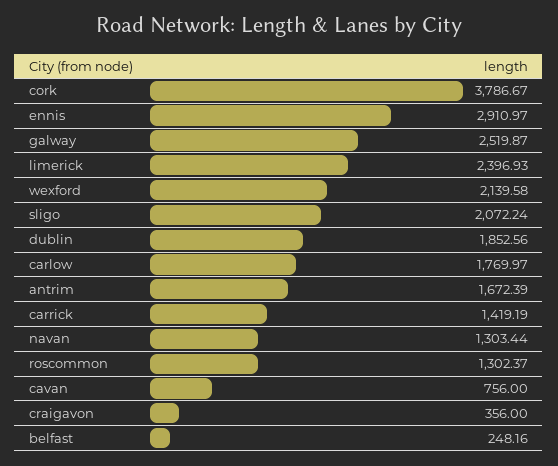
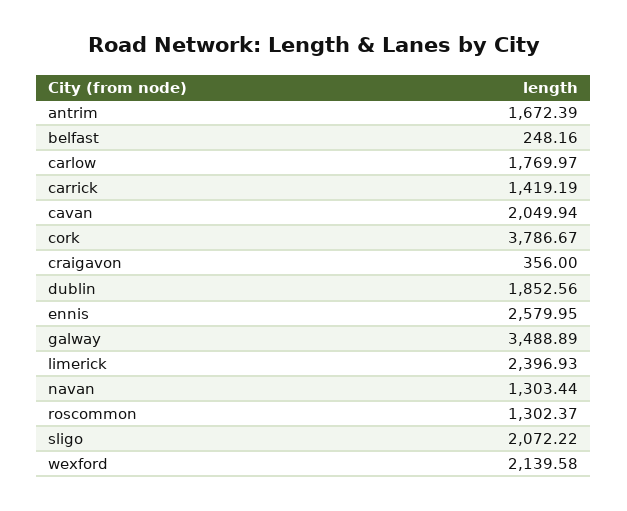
ennis: 2910.97 -> 2579.95
galway: 2519.87 -> 3488.89
sligo: 2072.24 -> 2072.22
cavan: 756 -> 2049.94

